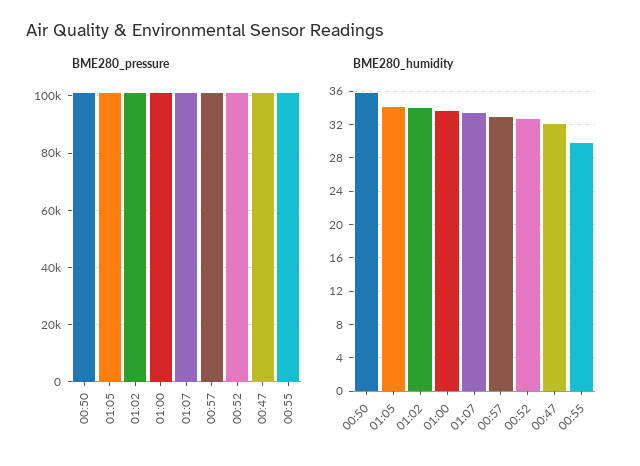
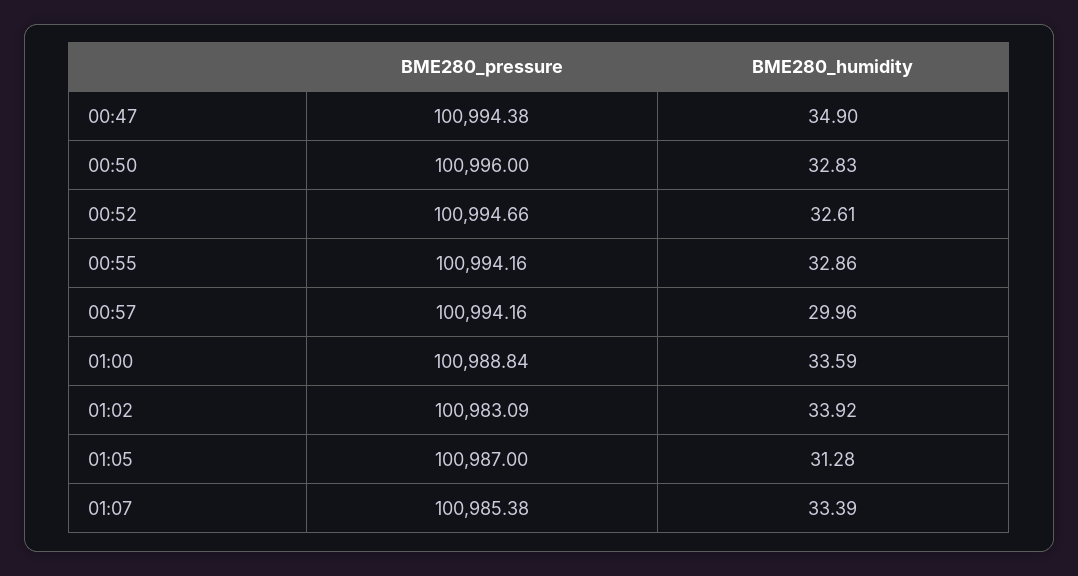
BME280_humidity, 00:50: 36 -> 32.83
BME280_humidity, 01:05: 34 -> 31.28
BME280_humidity, 00:57: 33 -> 29.96
BME280_humidity, 00:47: 32 -> 34.9
BME280_humidity, 00:55: 30 -> 32.86

